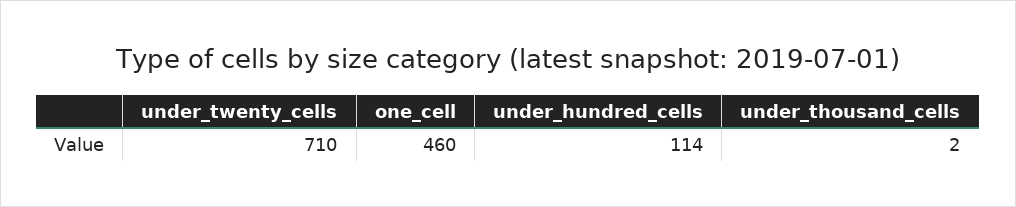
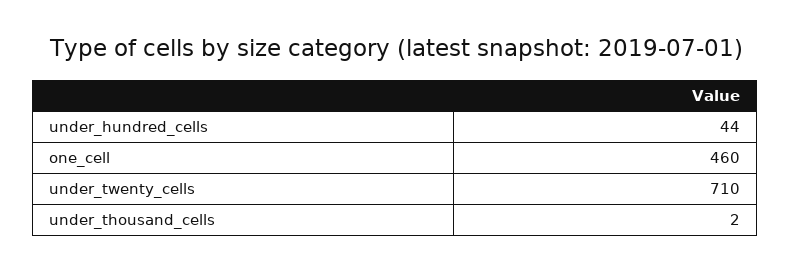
under_hundred_cells: 114 -> 44

